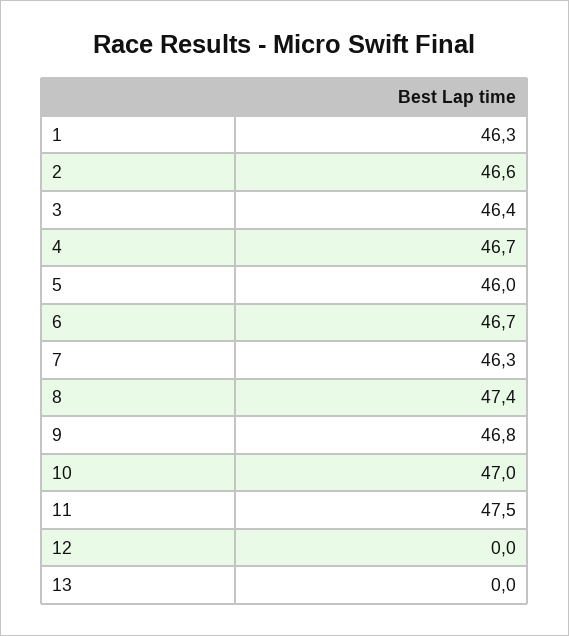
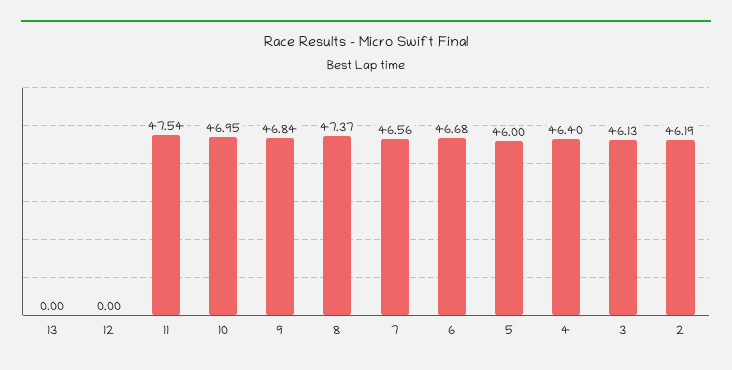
1: 46.3 -> none
2: 46.6 -> 46.19
3: 46.4 -> 46.13
4: 46.7 -> 46.4
7: 46.3 -> 46.56

